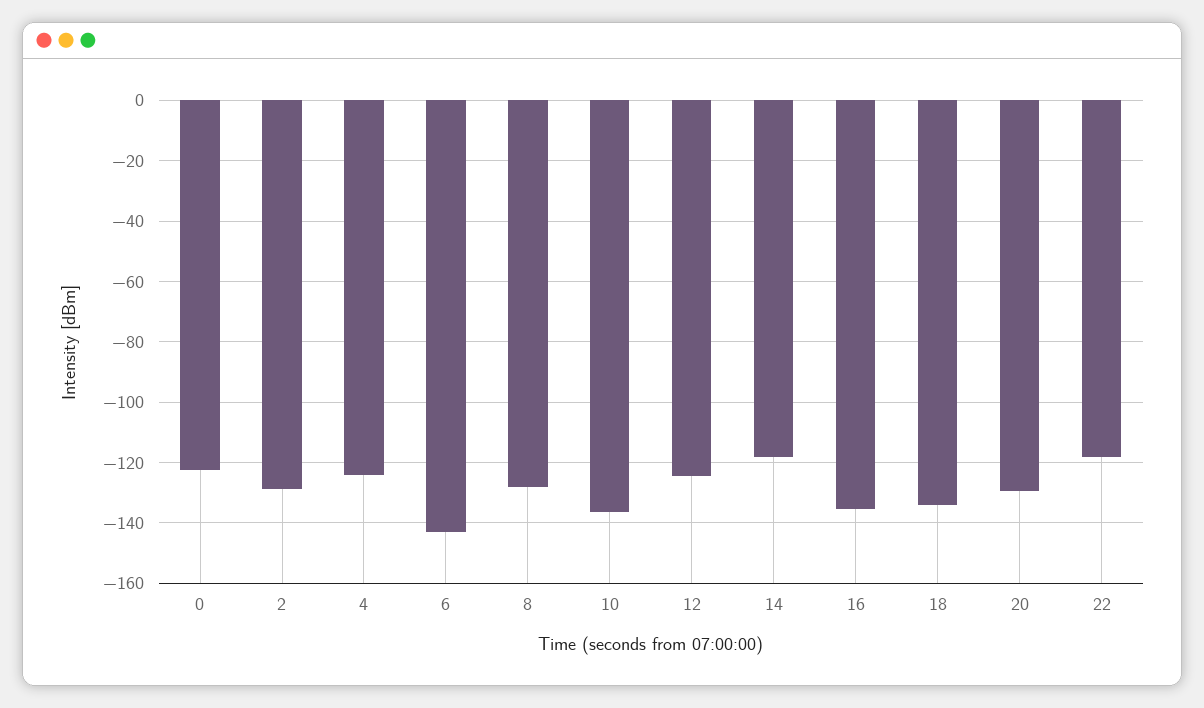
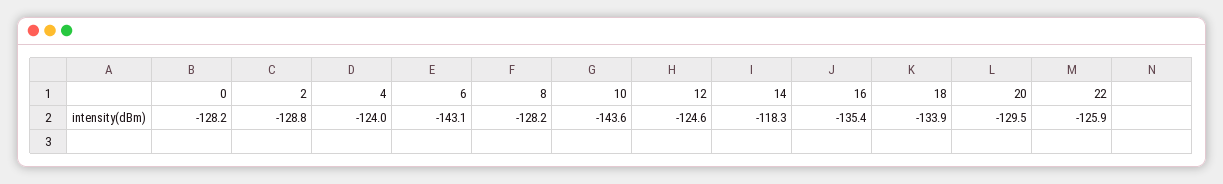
0: -122 -> -128.2
10: -136 -> -143.6
22: -118 -> -125.9

